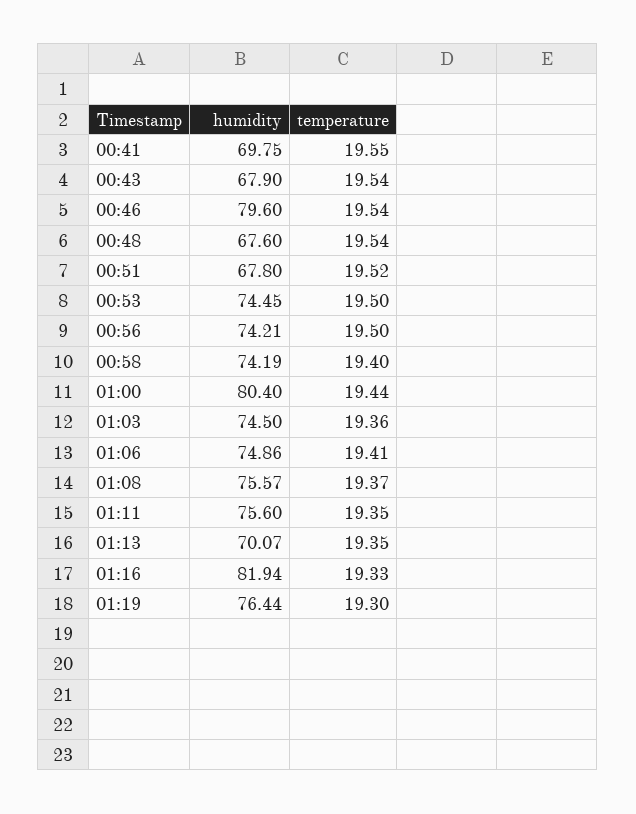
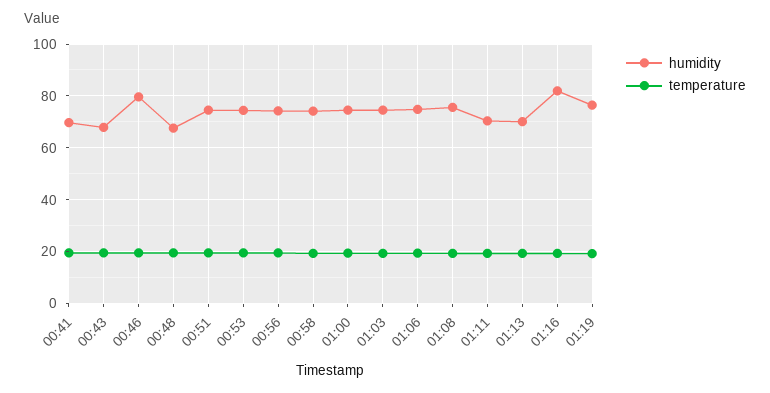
humidity, 00:51: 67.8 -> 75
humidity, 01:00: 80.4 -> 75
humidity, 01:11: 75.6 -> 70

